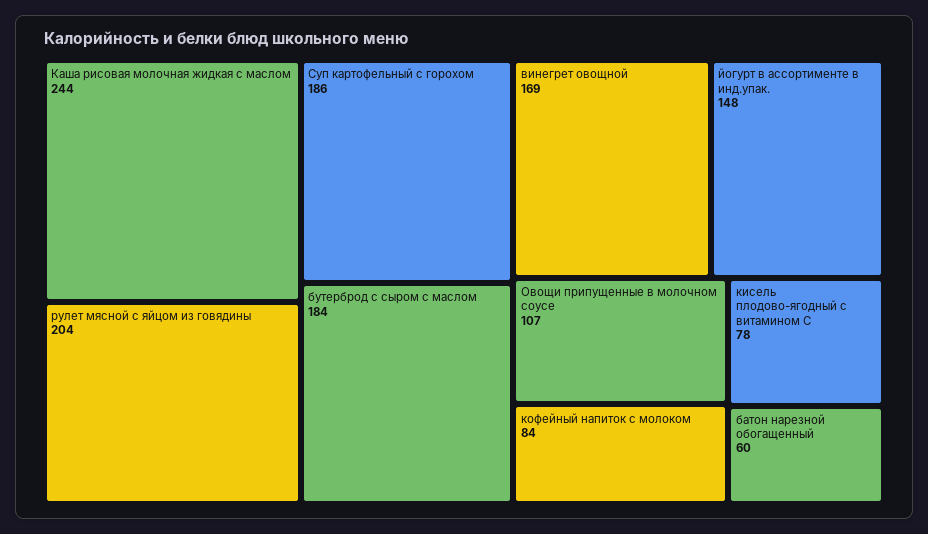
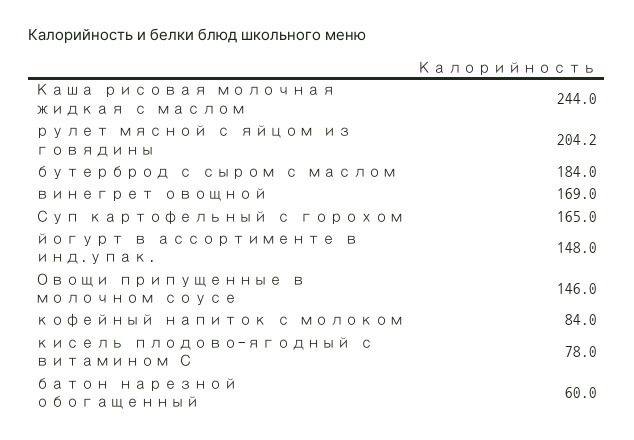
Суп картофельный с горохом: 186 -> 165
Овощи припущенные в молочном соусе: 107 -> 146

